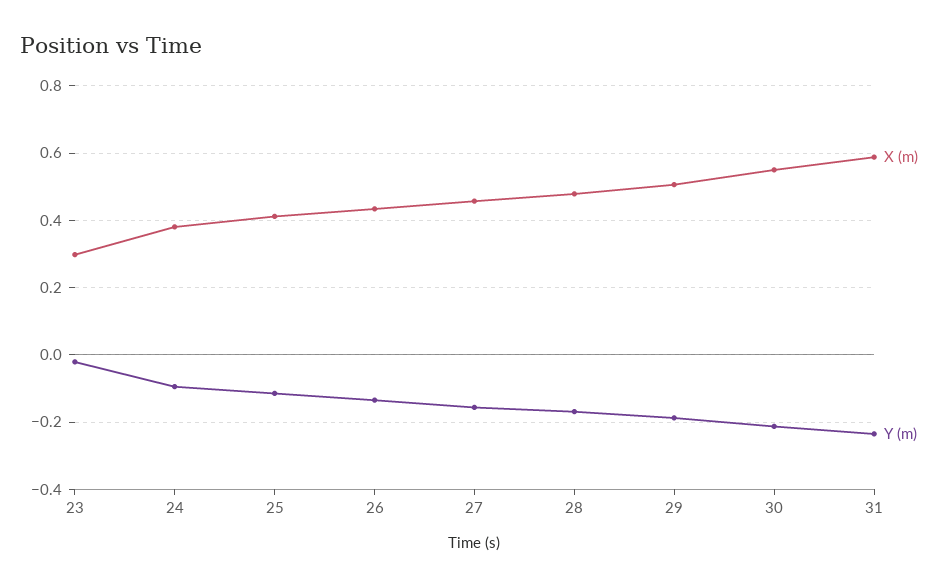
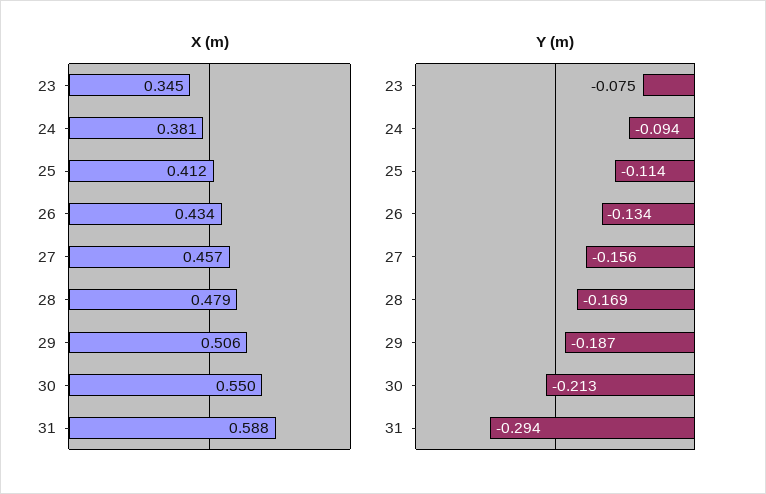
X (m), 23: 0.3 -> 0.345
Y (m), 23: -0.02 -> -0.075
Y (m), 31: -0.24 -> -0.294

